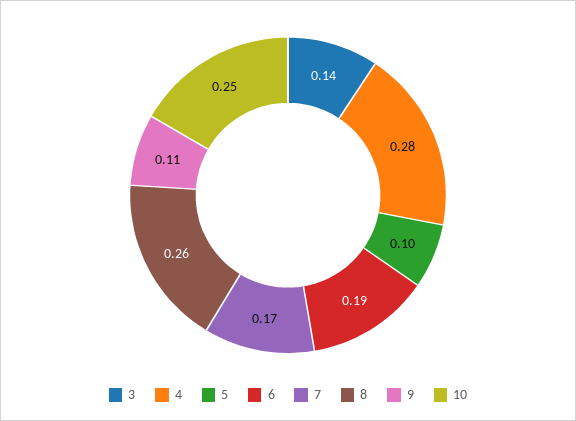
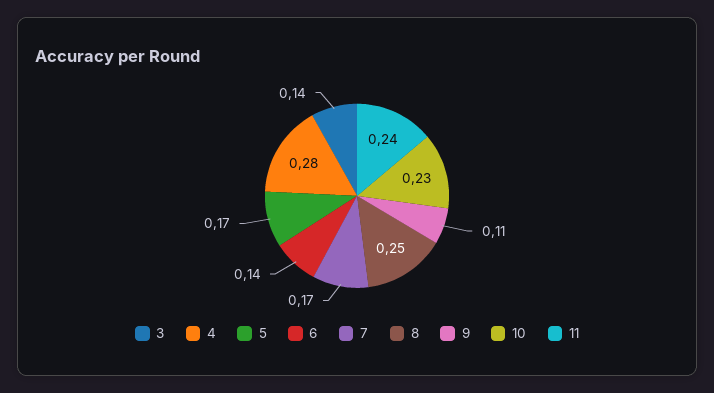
5: 0.1 -> 0.17
6: 0.19 -> 0.14
8: 0.26 -> 0.25
10: 0.25 -> 0.23
11: none -> 0.24

